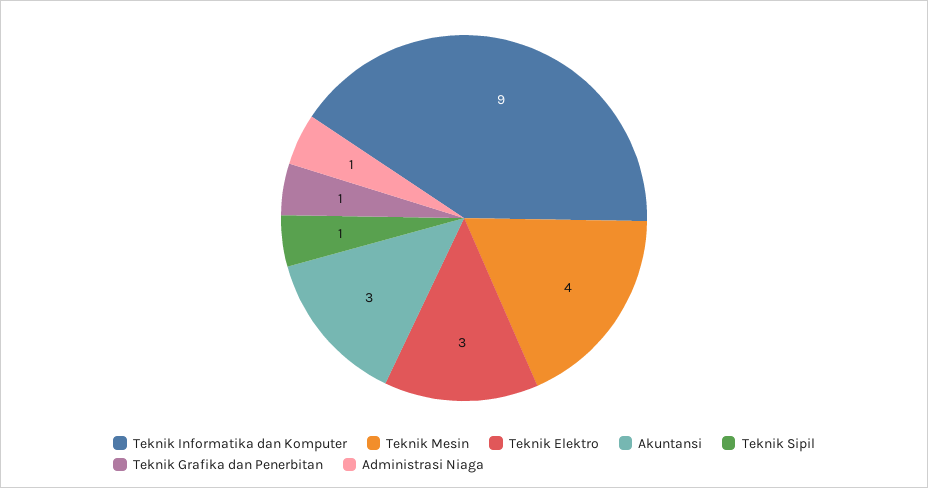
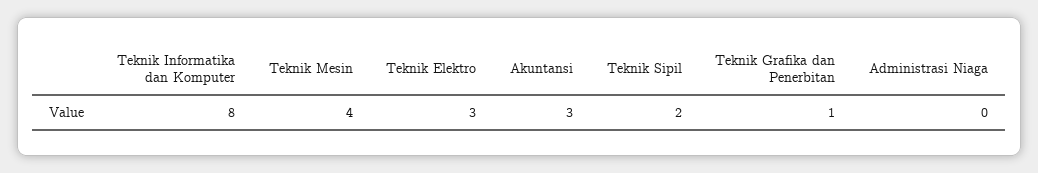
Teknik Informatika dan Komputer: 9 -> 8
Teknik Sipil: 1 -> 2
Administrasi Niaga: 1 -> 0

